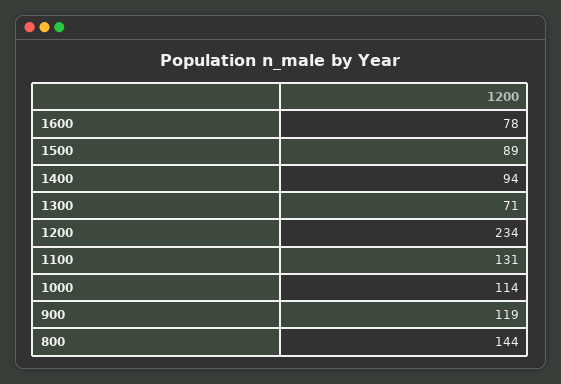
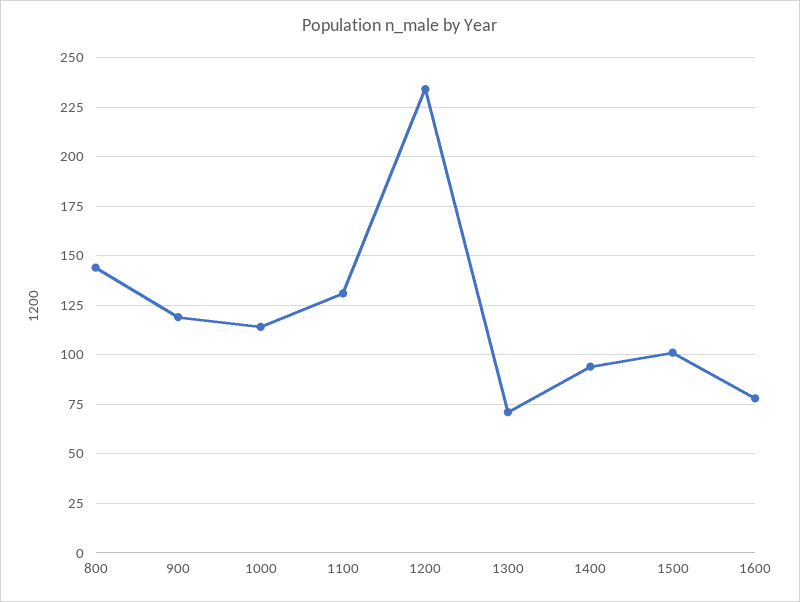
1500: 89 -> 100

